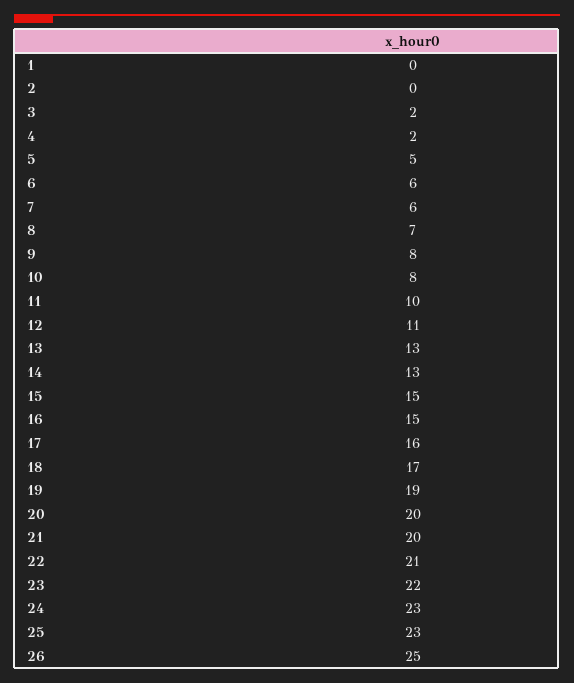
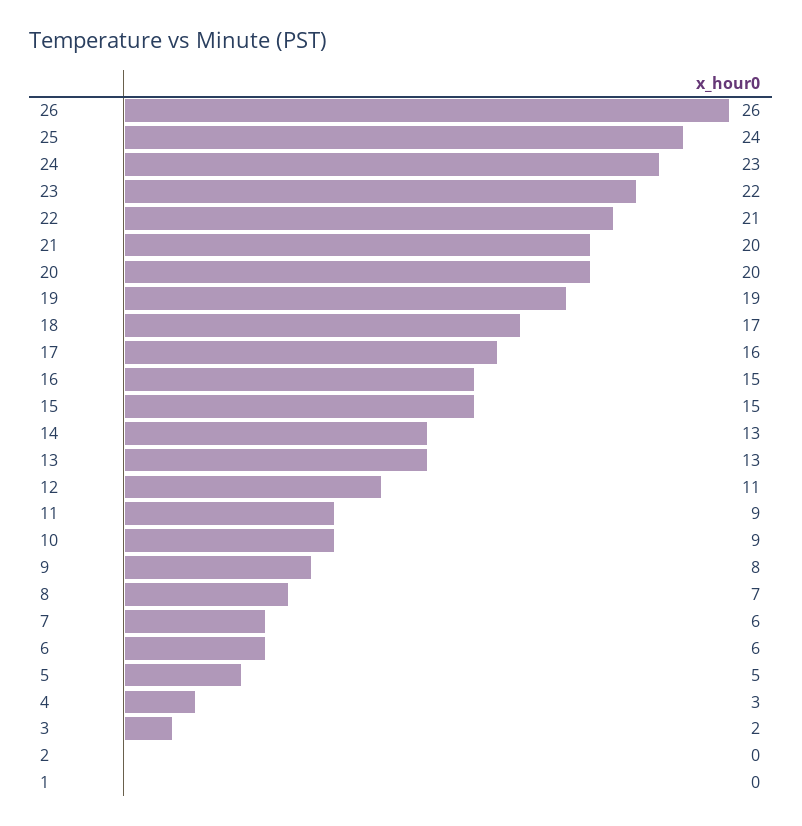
4: 2 -> 3
10: 8 -> 9
11: 10 -> 9
25: 23 -> 24
26: 25 -> 26

